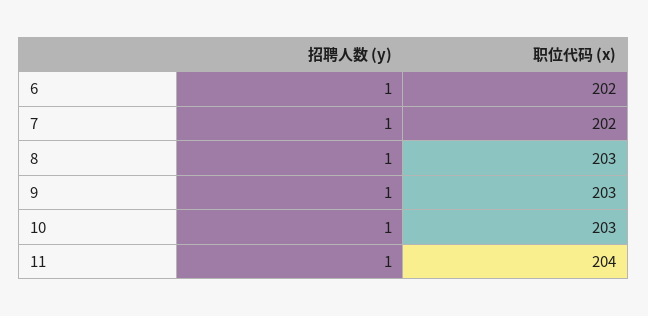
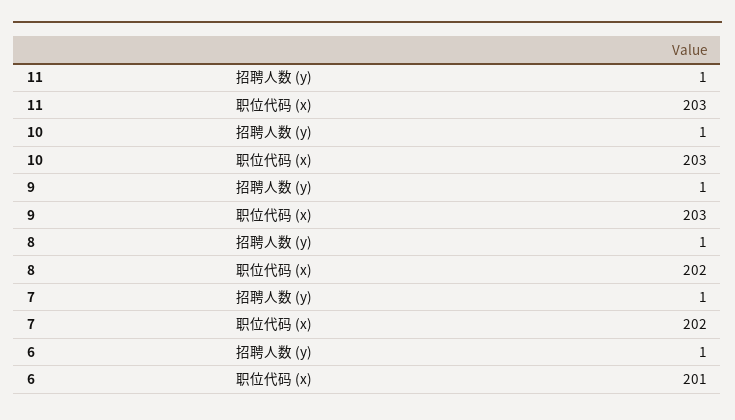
职位代码 (x), 6: 202 -> 201
职位代码 (x), 8: 203 -> 202
职位代码 (x), 11: 204 -> 203

